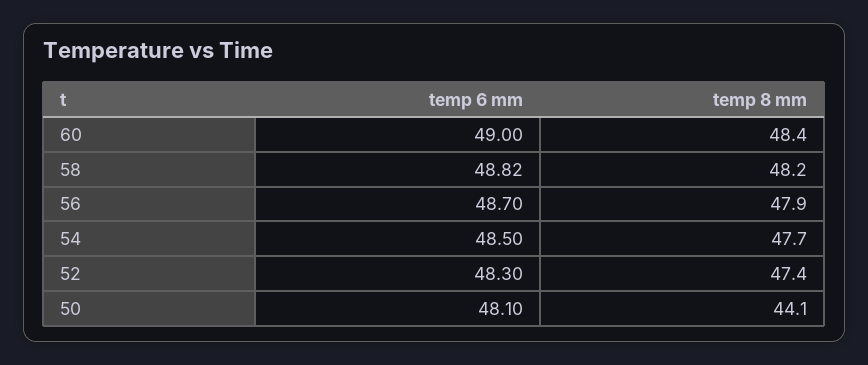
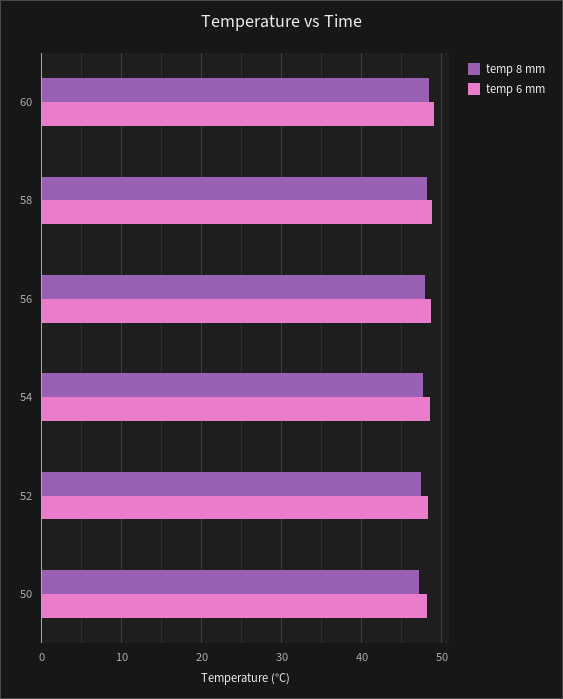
temp 8 mm, 50: 44.1 -> 47

